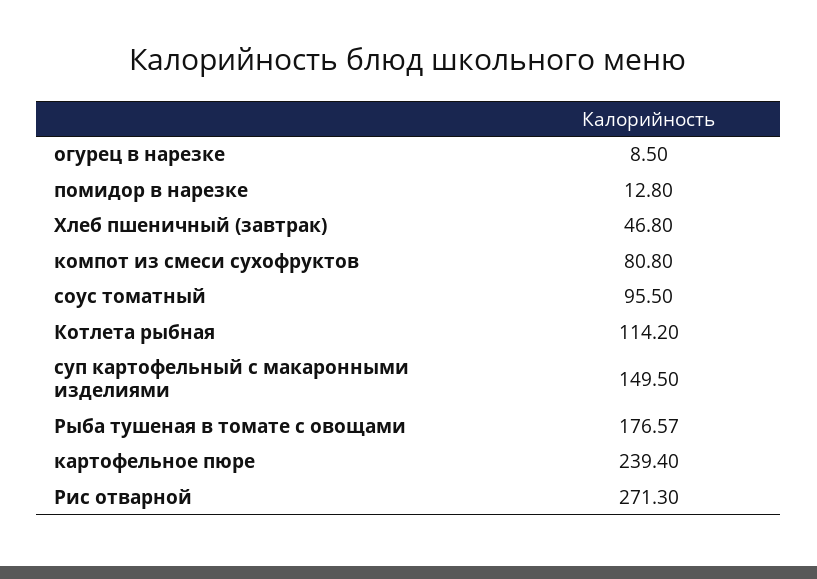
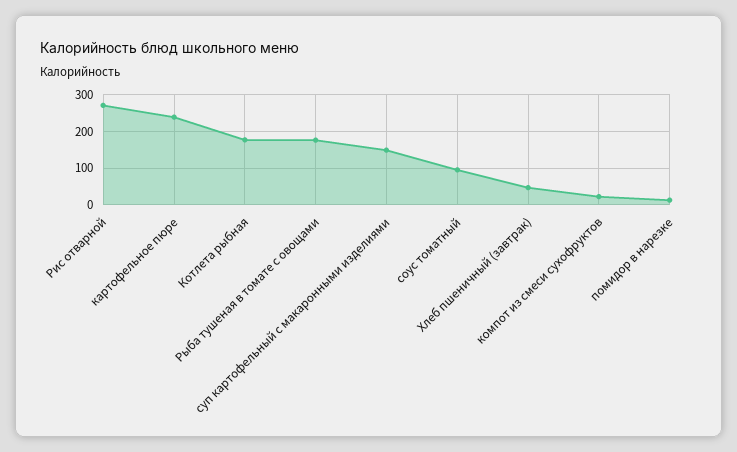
огурец в нарезке: 8.5 -> none
компот из смеси сухофруктов: 80.8 -> 20
Котлета рыбная: 114.2 -> 180

